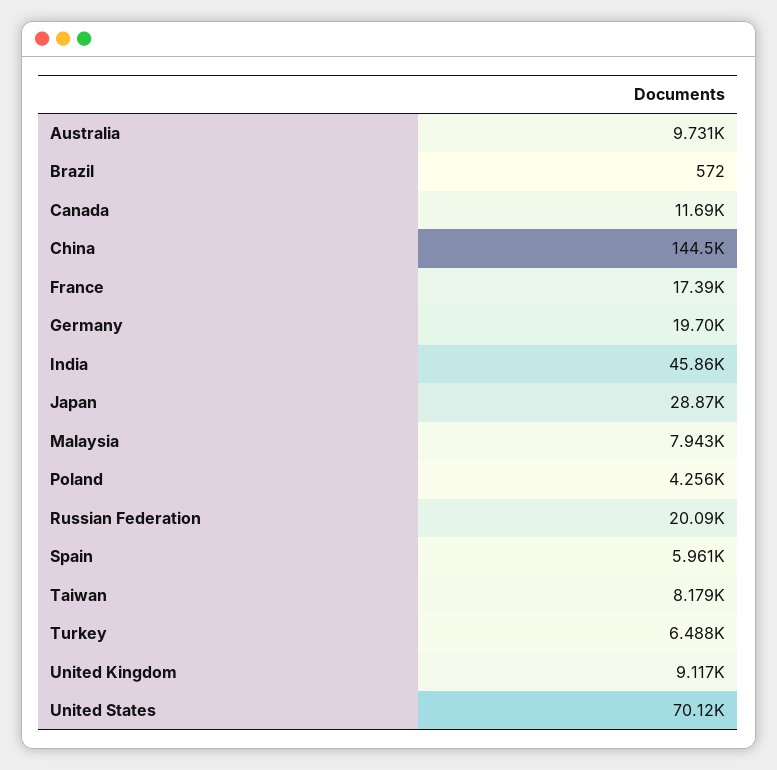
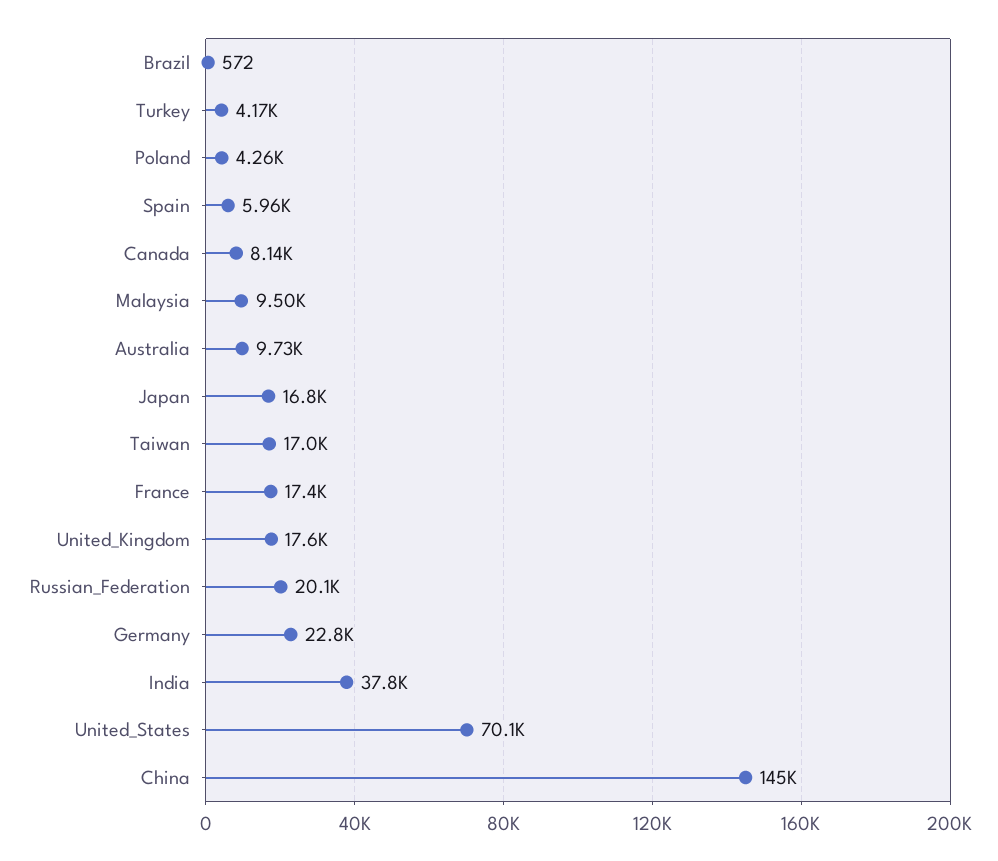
Canada: 11690 -> 8140
Germany: 19700 -> 22800
India: 45860 -> 37800
Japan: 28870 -> 16800
Malaysia: 7943 -> 9500
Taiwan: 8179 -> 17000
Turkey: 6488 -> 4170
United Kingdom: 9117 -> 17600

